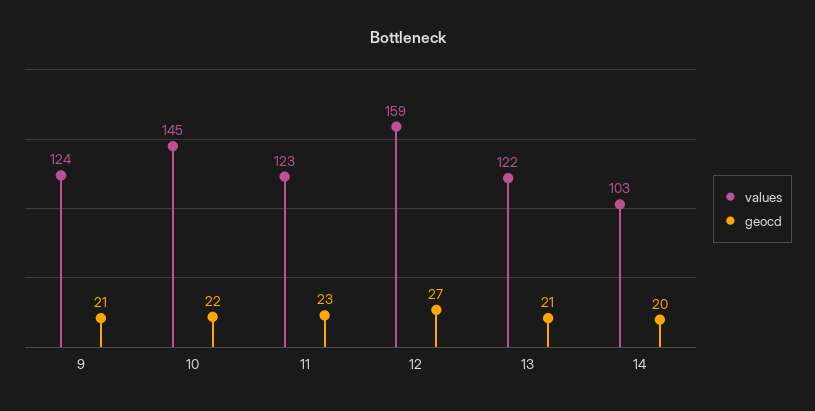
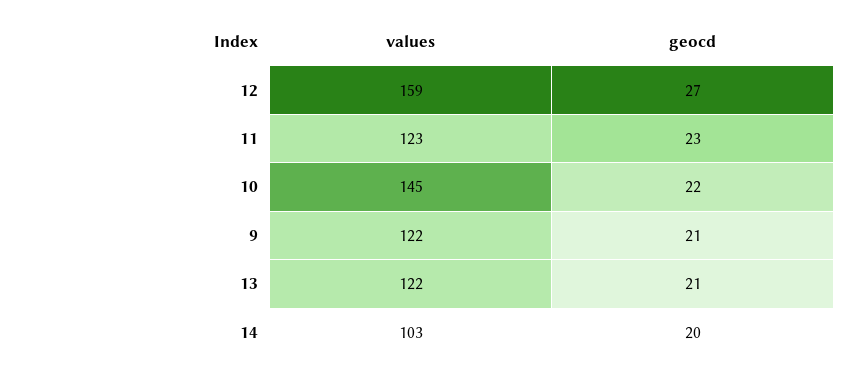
values, 9: 124 -> 122

